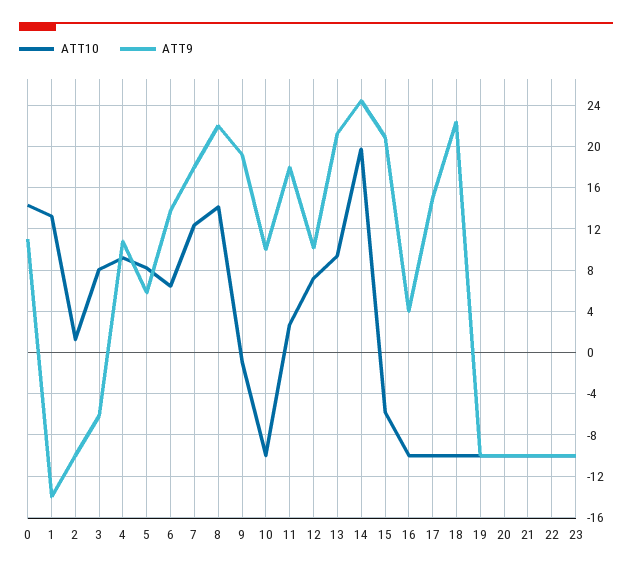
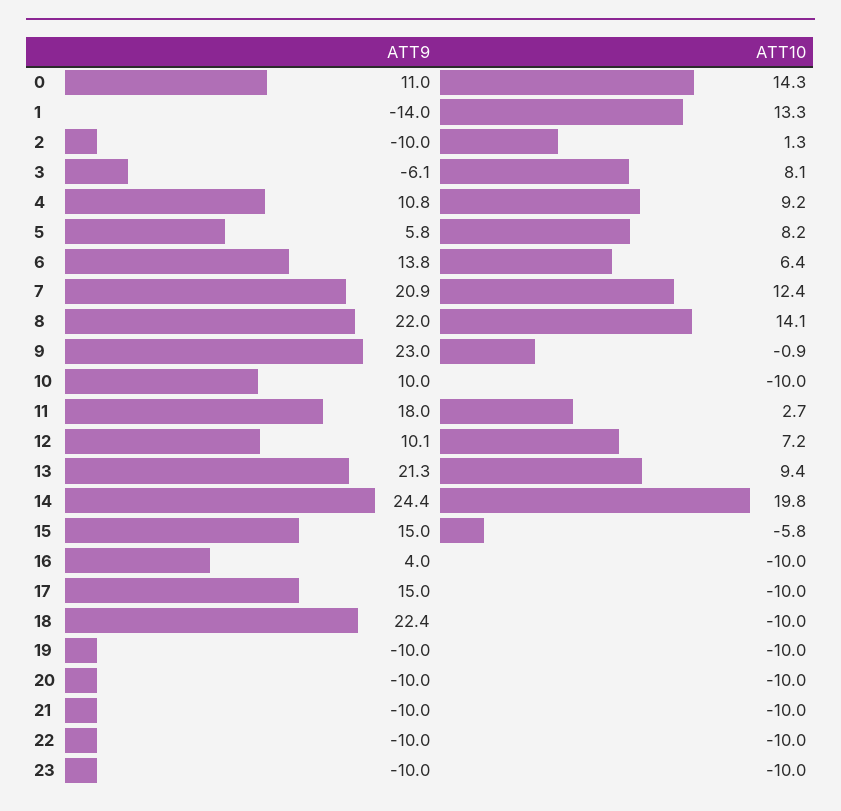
ATT9, 7: 18 -> 20.9
ATT9, 9: 19 -> 23
ATT9, 15: 21 -> 15

